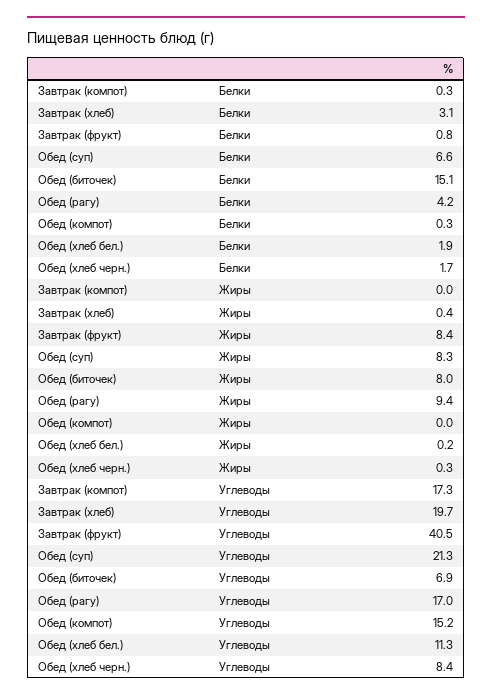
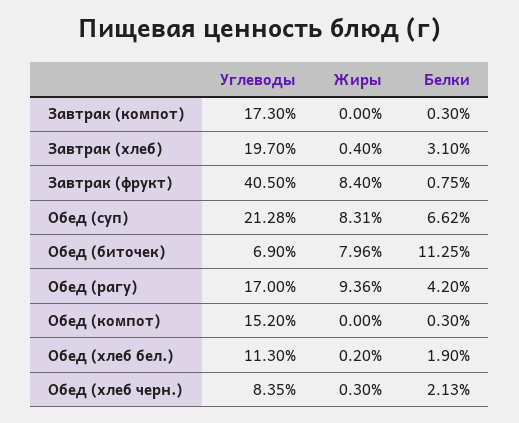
Обед (биточек), Белки: 15.1 -> 11.25
Обед (хлеб черн.), Белки: 1.7 -> 2.13

